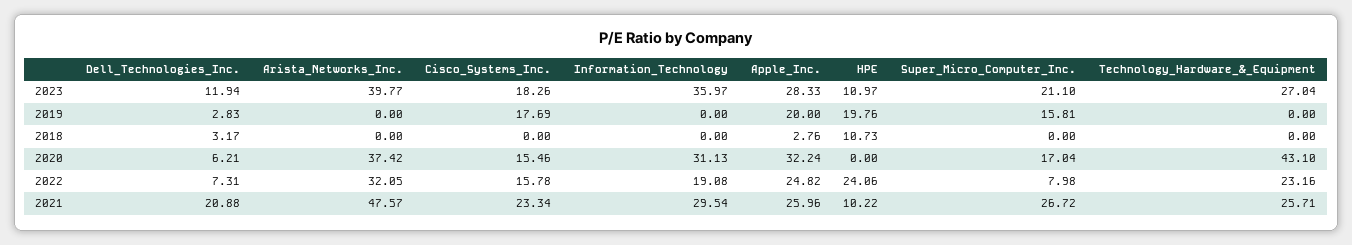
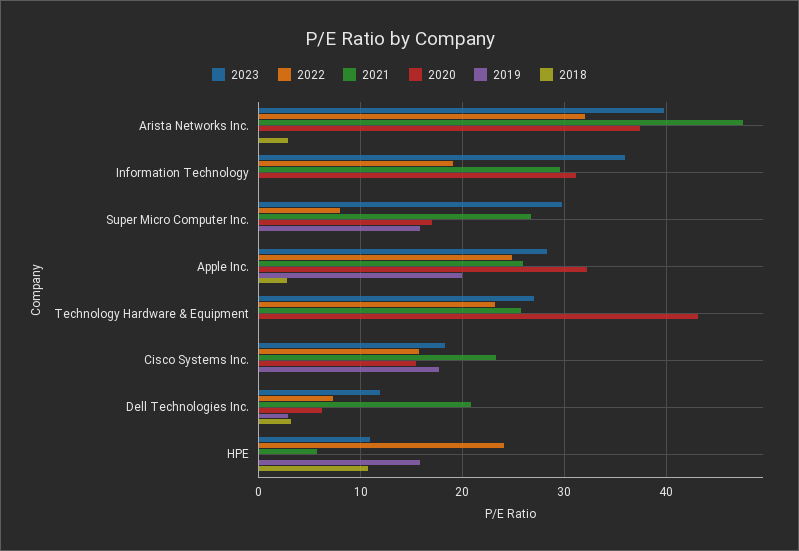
2023, Super_Micro_Computer_Inc.: 21.1 -> 30
2019, HPE: 19.76 -> 16
2018, Arista_Networks_Inc.: 0 -> 3
2021, HPE: 10.22 -> 6

